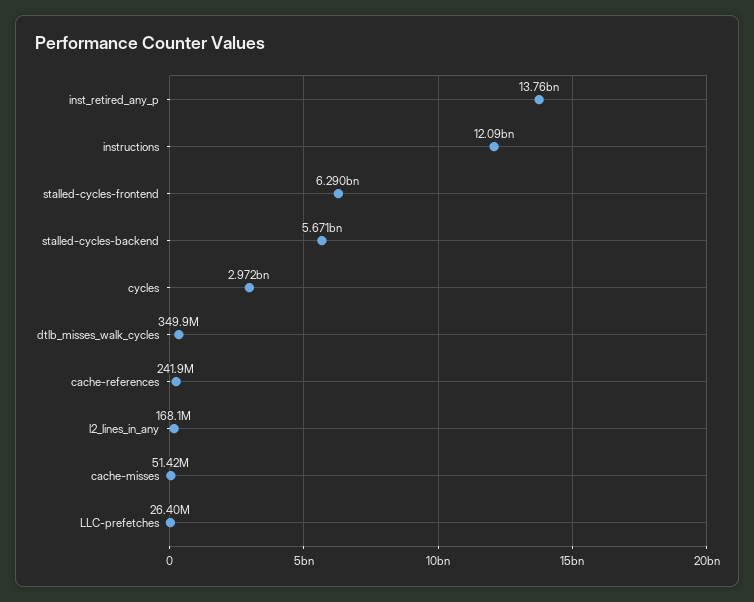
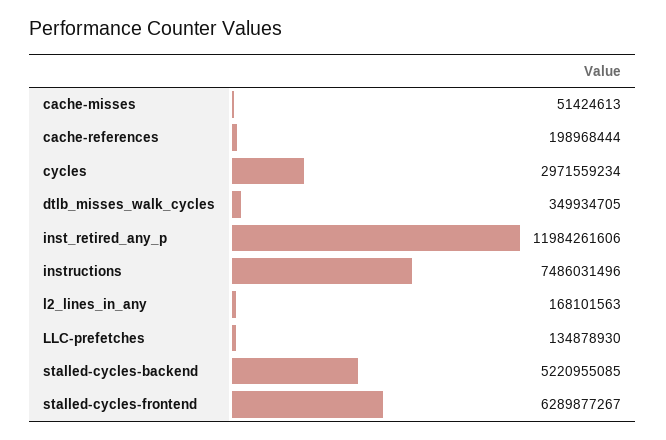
inst_retired_any_p: 13760000000 -> 11984261606
instructions: 12090000000 -> 7486031496
stalled-cycles-backend: 5671000000 -> 5220955085
cache-references: 241900000 -> 198968444
LLC-prefetches: 26400000 -> 134878930

